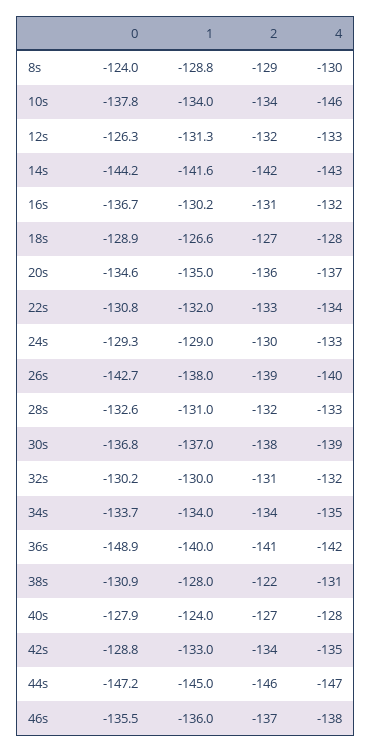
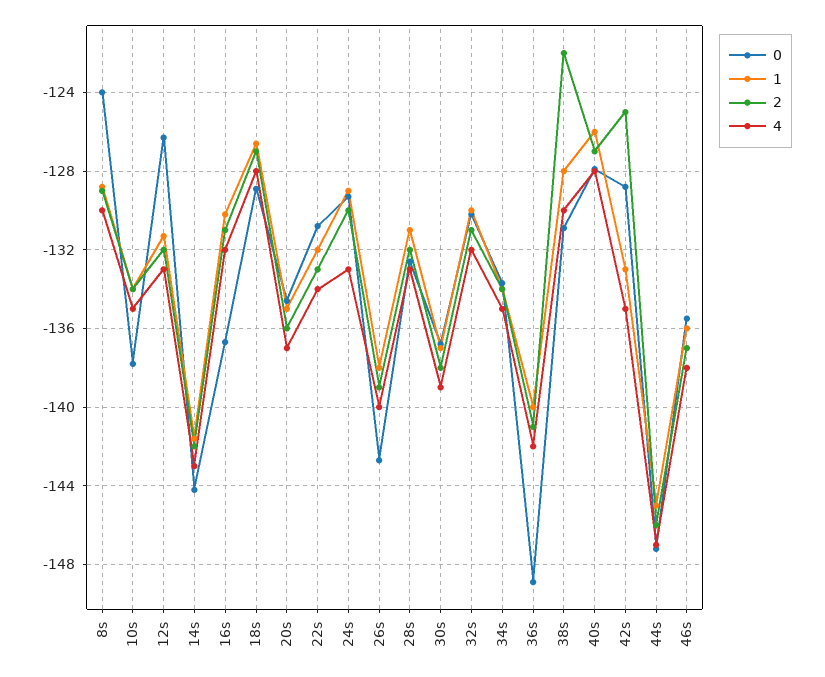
4, 10s: -146 -> -135
4, 38s: -131 -> -130
1, 40s: -124 -> -126
2, 42s: -134 -> -125

